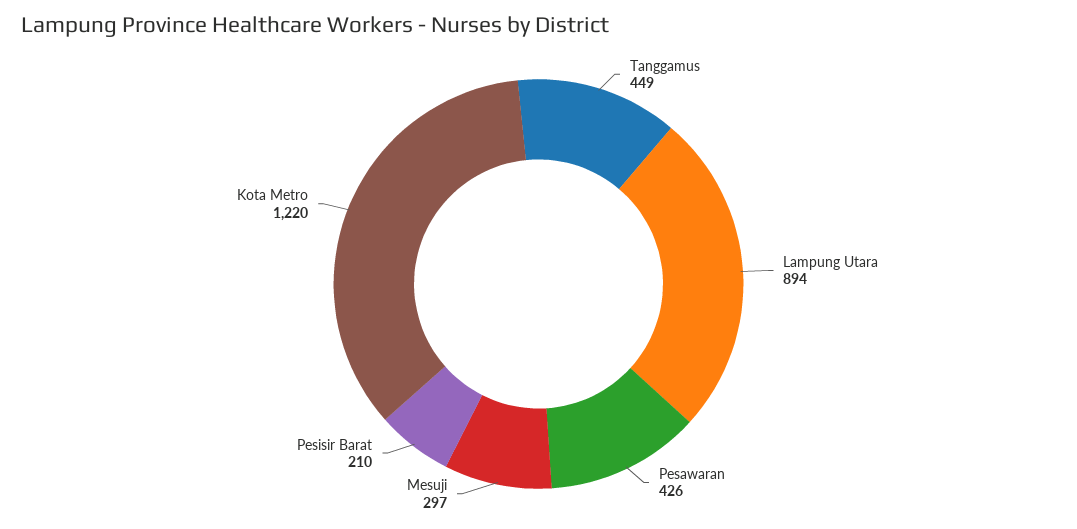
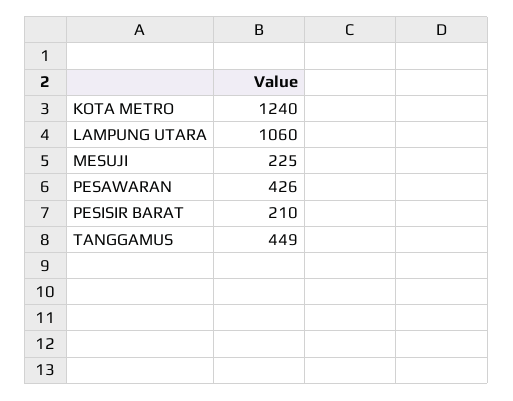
Lampung Utara: 894 -> 1060
Mesuji: 297 -> 225
Kota Metro: 1220 -> 1240

